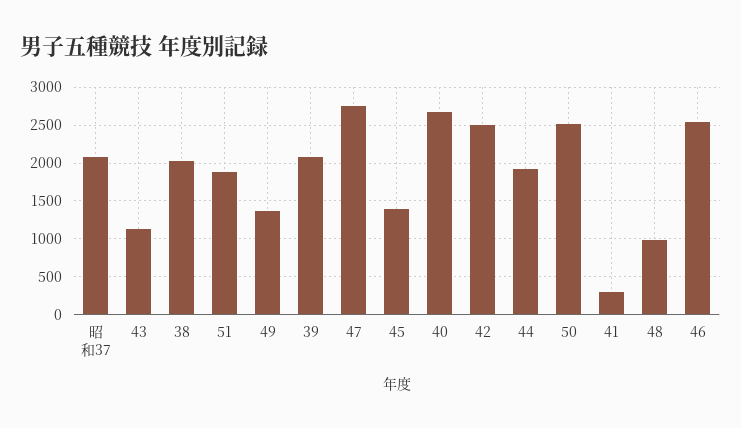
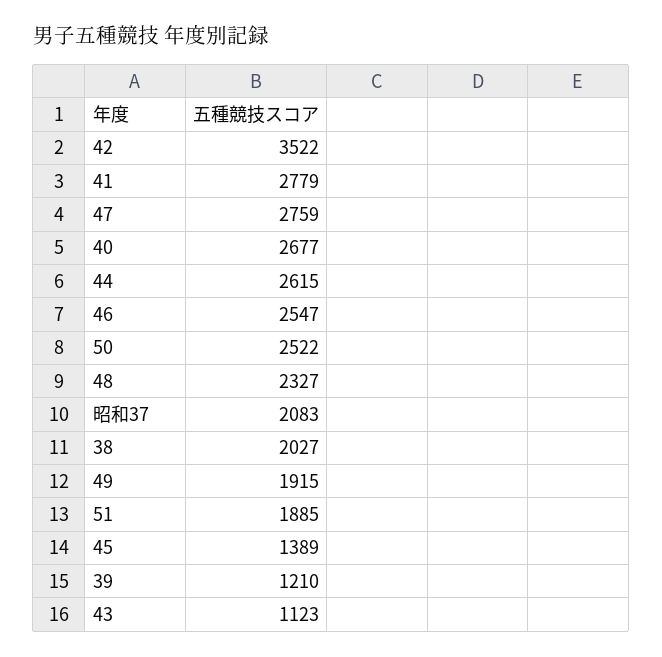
49: 1400 -> 1915
39: 2100 -> 1210
42: 2500 -> 3522
44: 1900 -> 2615
41: 300 -> 2779
48: 1000 -> 2327

